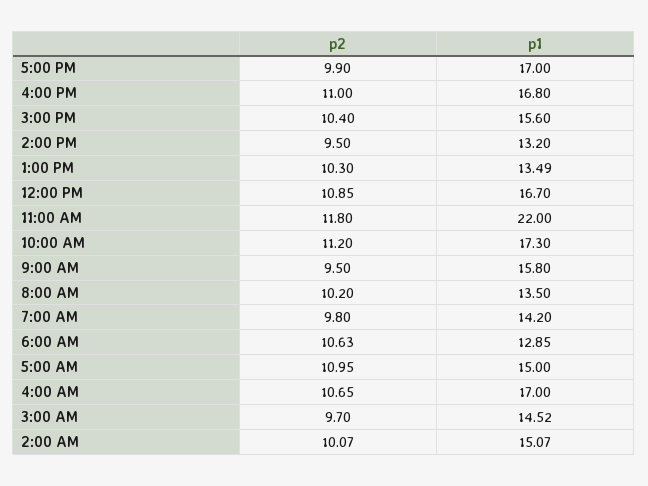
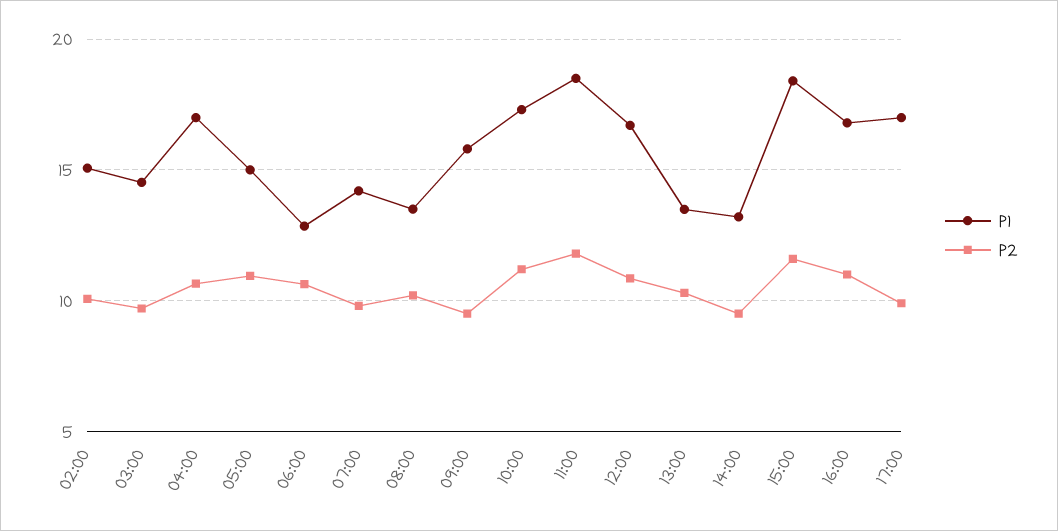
p2, 3:00 PM: 10.4 -> 11.5
p1, 3:00 PM: 15.6 -> 18.5
p1, 11:00 AM: 22 -> 18.5

